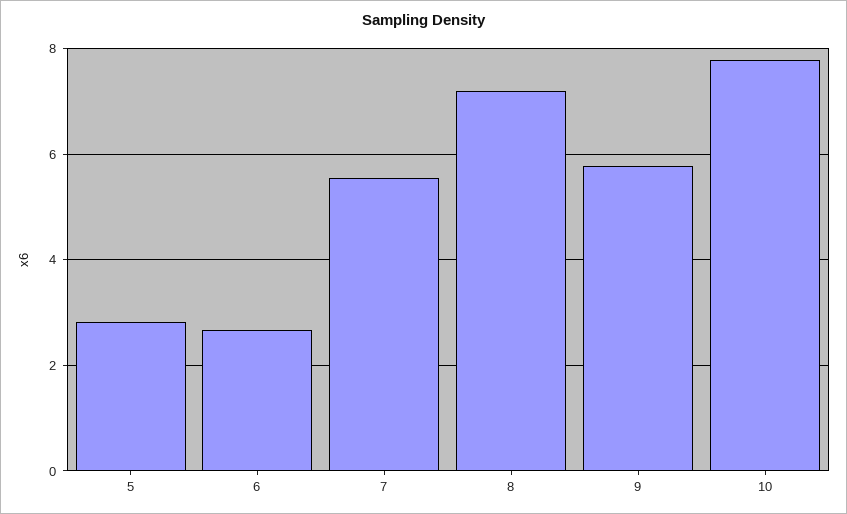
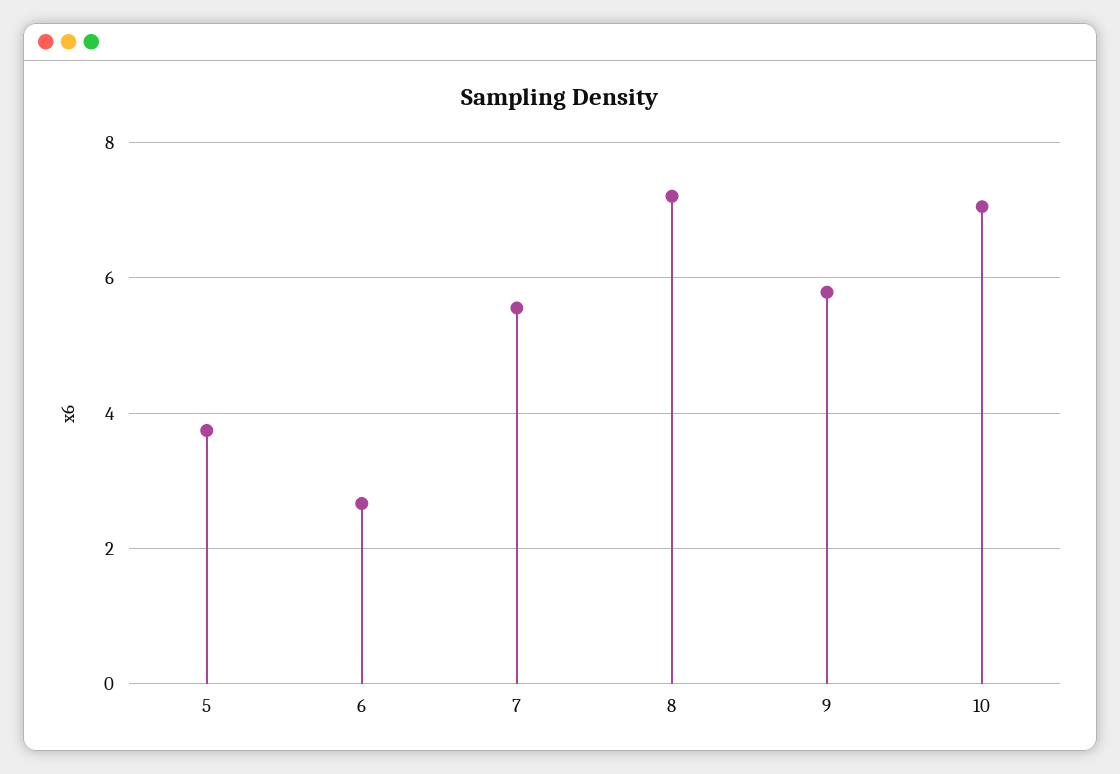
5: 2.8 -> 3.8
10: 7.8 -> 7

